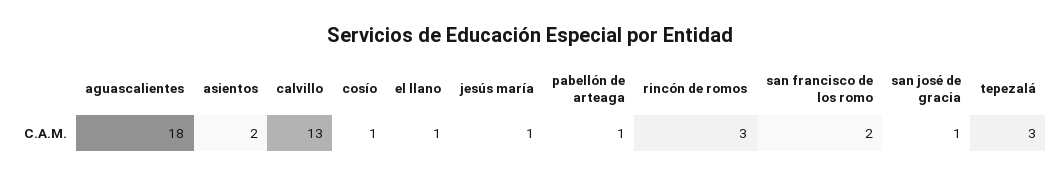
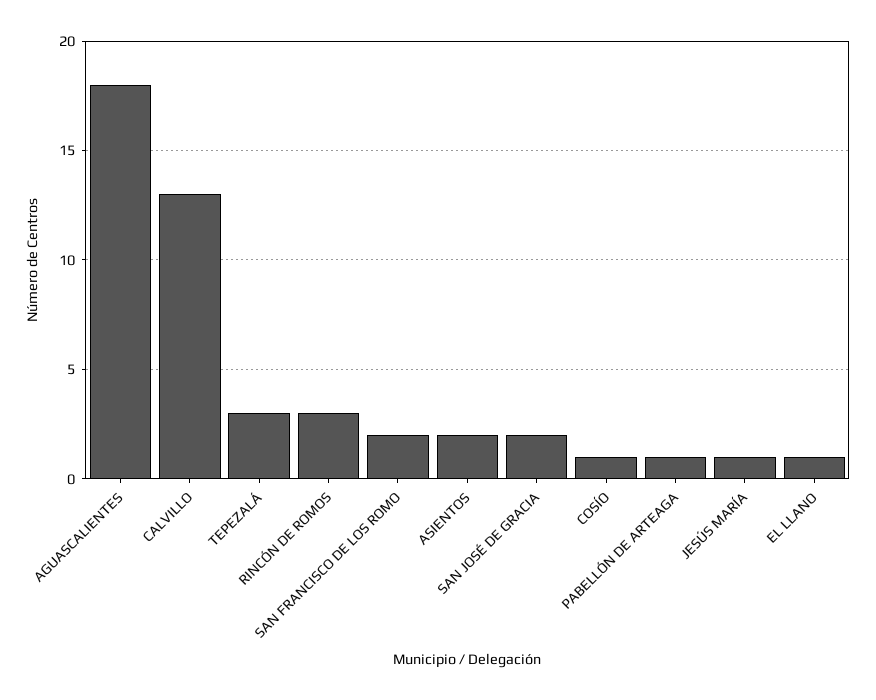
san josé de gracia: 1 -> 2

